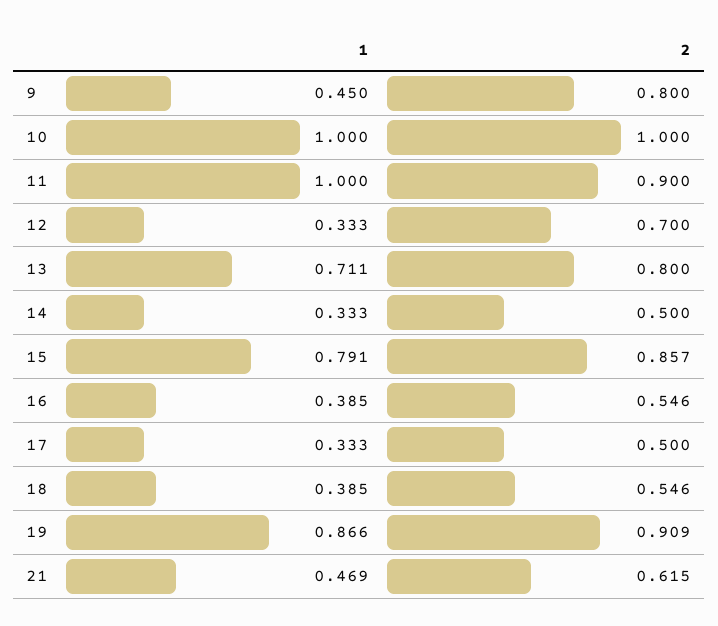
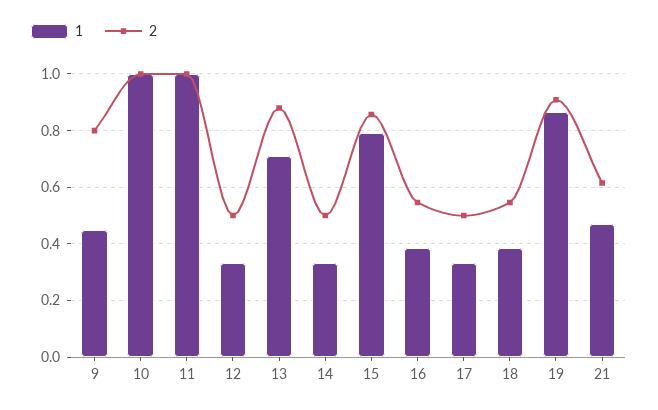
2, 11: 0.9 -> 1
2, 12: 0.7 -> 0.5
2, 13: 0.8 -> 0.875

